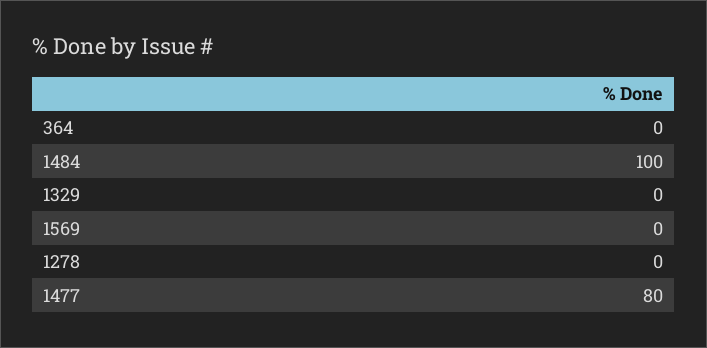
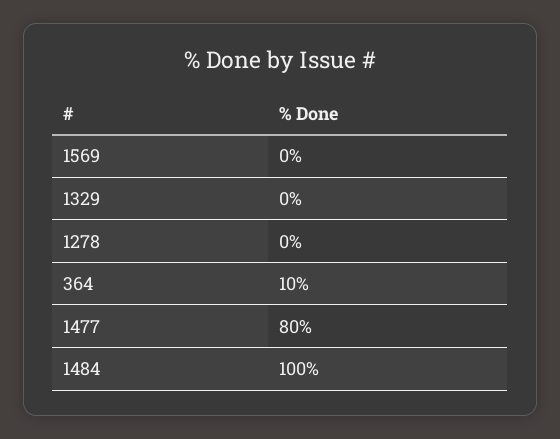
364: 0 -> 10

